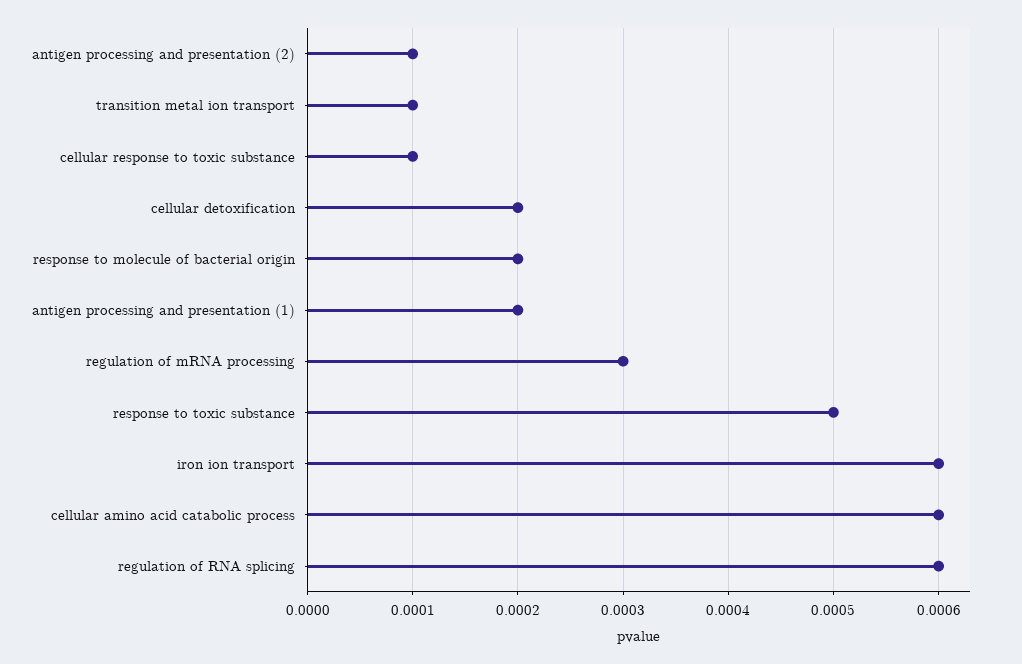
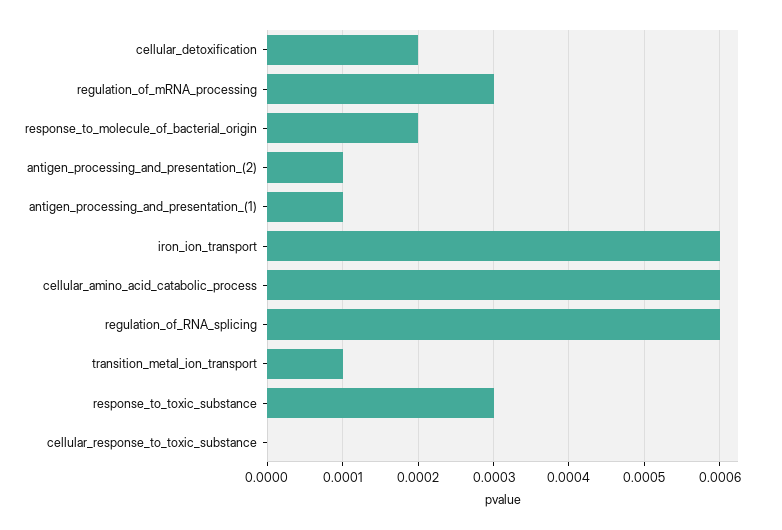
cellular response to toxic substance: 0.0001 -> 0
antigen processing and presentation (1): 0.0002 -> 0.0001
response to toxic substance: 0.0005 -> 0.0003

